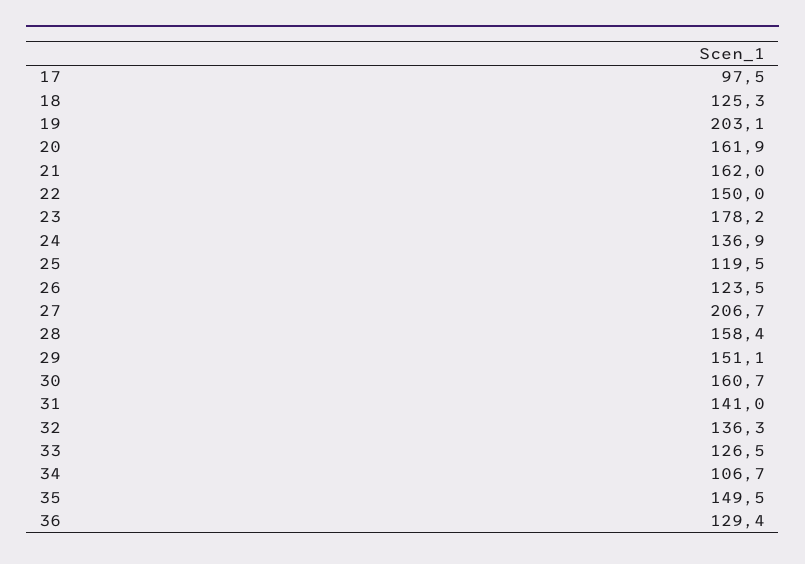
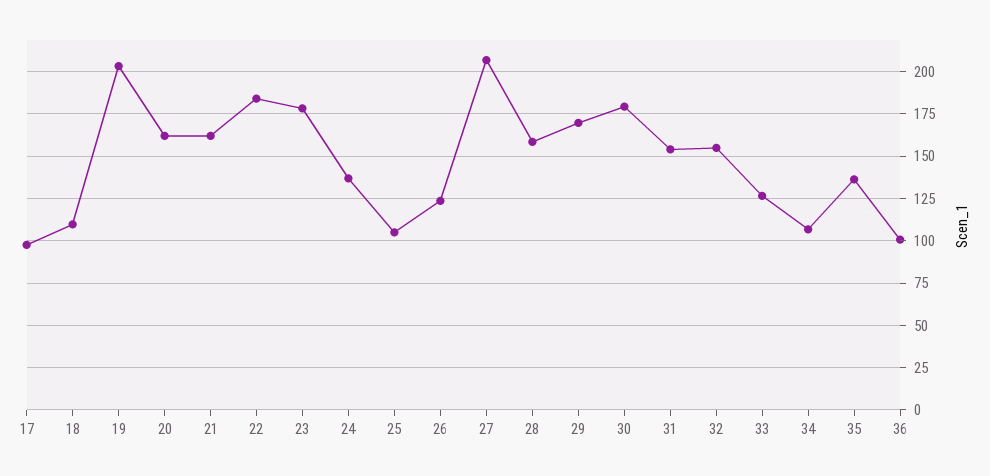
18: 125.3 -> 110
22: 150 -> 185
25: 119.5 -> 105
29: 151.1 -> 170
30: 160.7 -> 180
31: 141 -> 155
32: 136.3 -> 155
35: 149.5 -> 135
36: 129.4 -> 100

